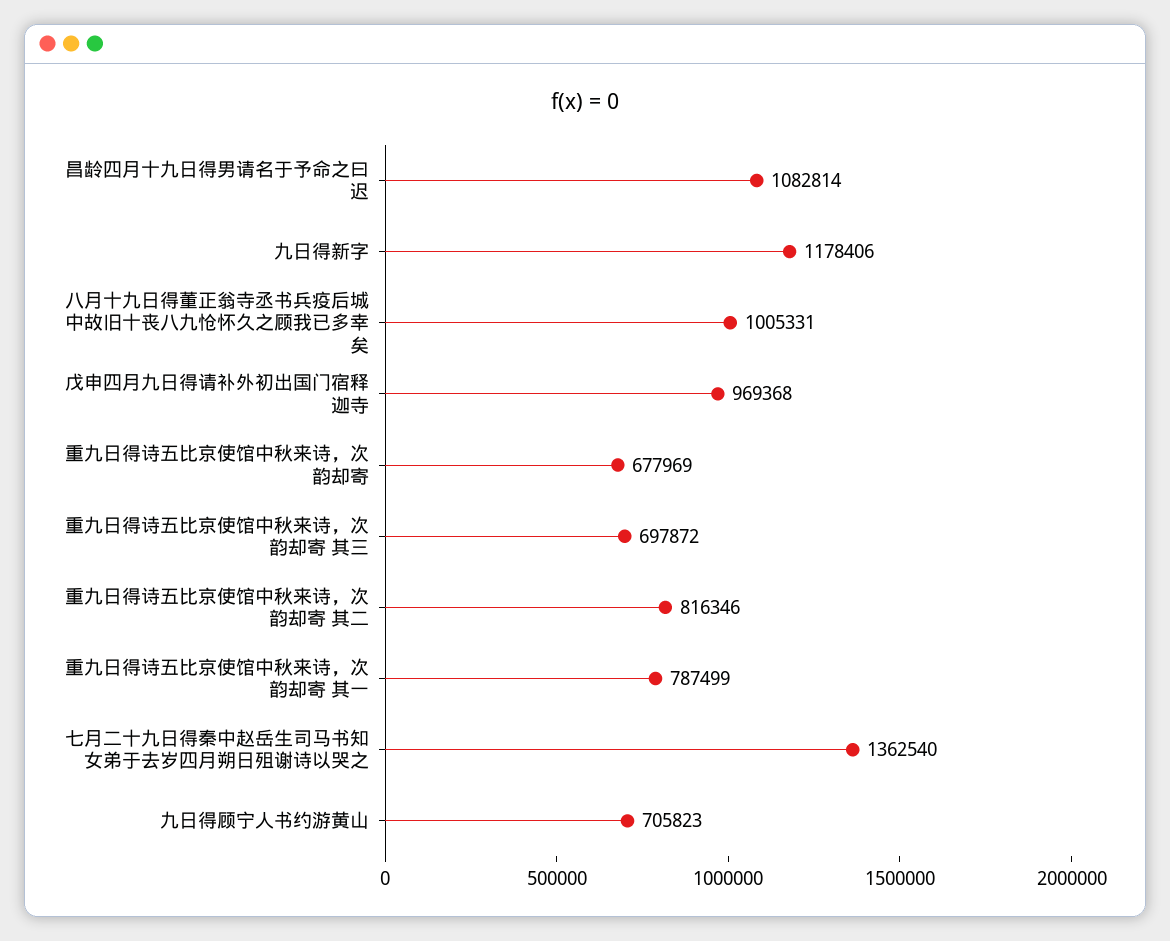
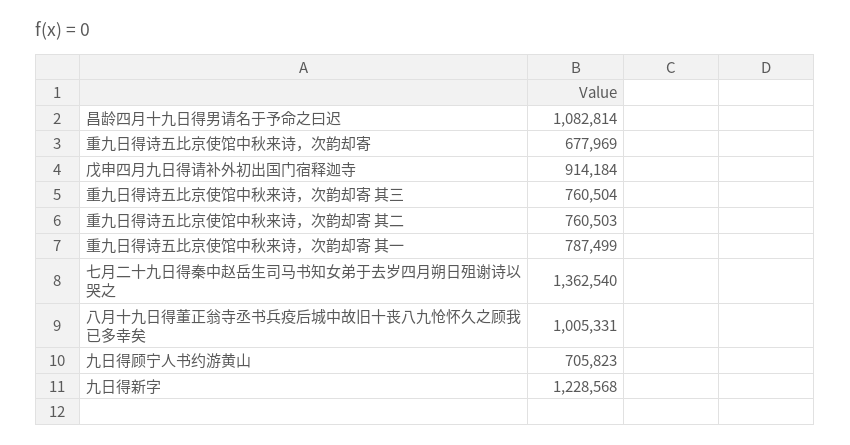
九日得新字: 1178406 -> 1228568
戊申四月九日得请补外初出国门宿释迦寺: 969368 -> 914184
重九日得诗五比京使馆中秋来诗，次韵却寄 其三: 697872 -> 760504
重九日得诗五比京使馆中秋来诗，次韵却寄 其二: 816346 -> 760503

